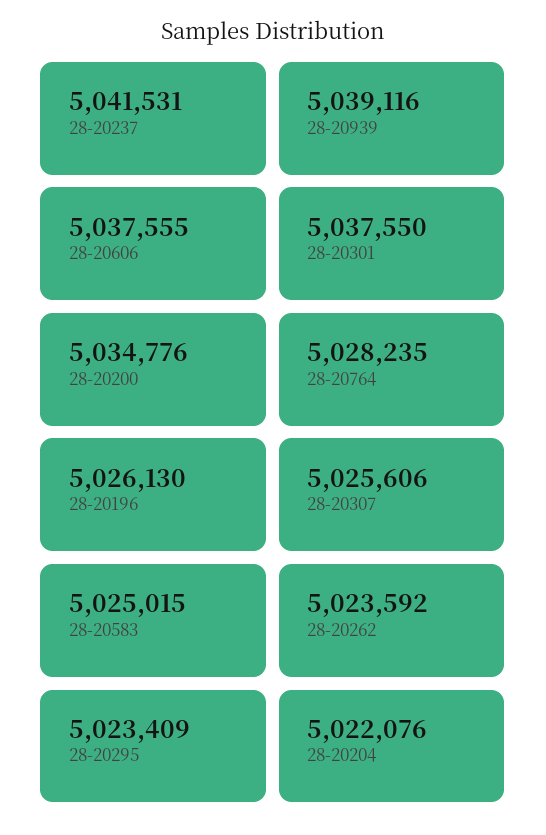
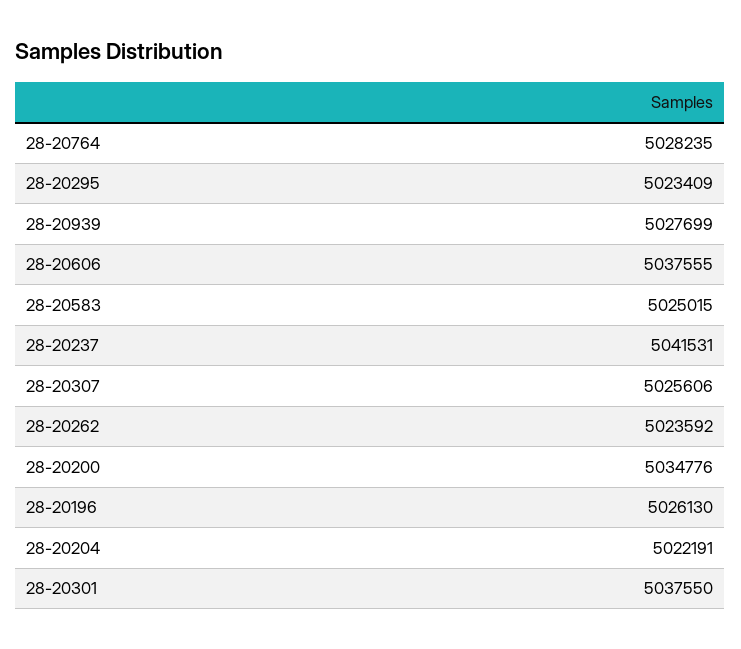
28-20939: 5039116 -> 5027699
28-20204: 5022076 -> 5022191

